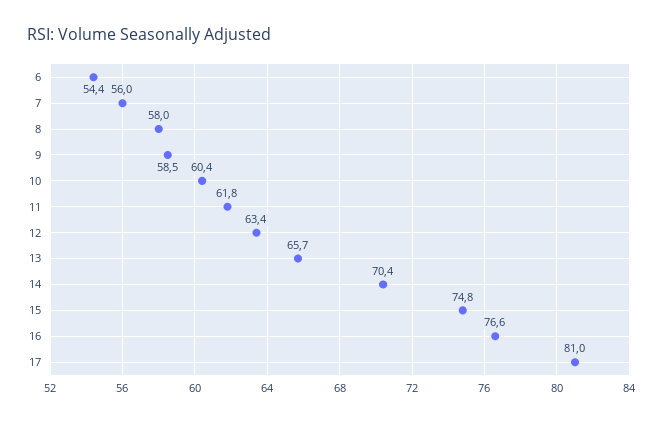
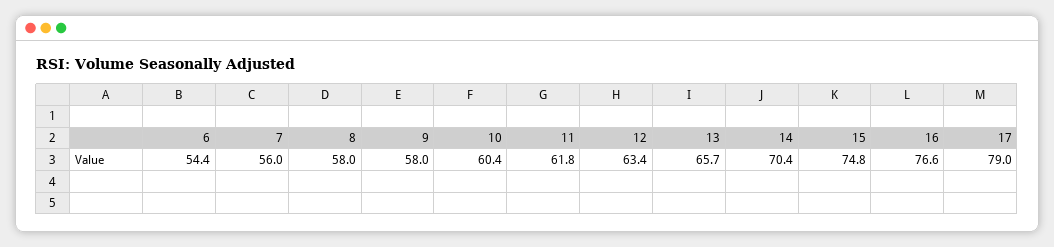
9: 58.5 -> 58
17: 81 -> 79

